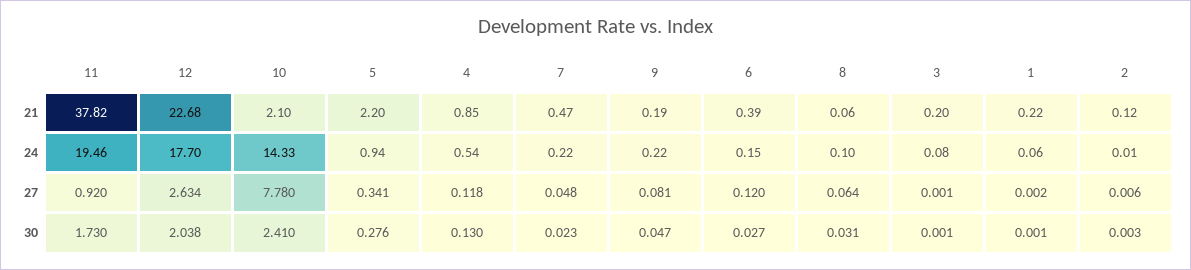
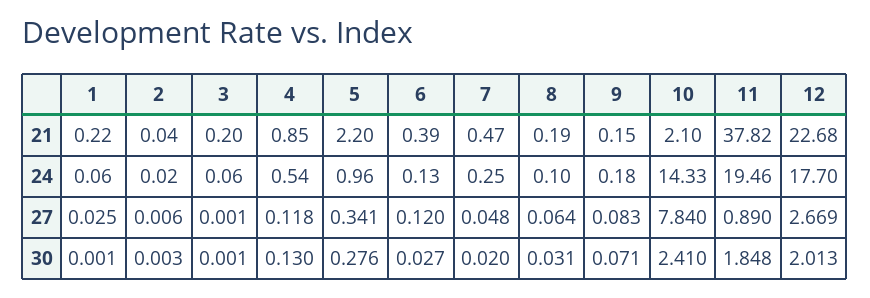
9, 21: 0.19 -> 0.15
8, 21: 0.06 -> 0.19
2, 21: 0.12 -> 0.04
5, 24: 0.94 -> 0.96
7, 24: 0.22 -> 0.25
9, 24: 0.22 -> 0.18
6, 24: 0.15 -> 0.13
3, 24: 0.08 -> 0.06
2, 24: 0.01 -> 0.02
11, 27: 0.92 -> 0.89
12, 27: 2.634 -> 2.669
10, 27: 7.78 -> 7.84
9, 27: 0.081 -> 0.083
1, 27: 0.002 -> 0.025
11, 30: 1.73 -> 1.848
12, 30: 2.038 -> 2.013
7, 30: 0.023 -> 0.02
9, 30: 0.047 -> 0.071

